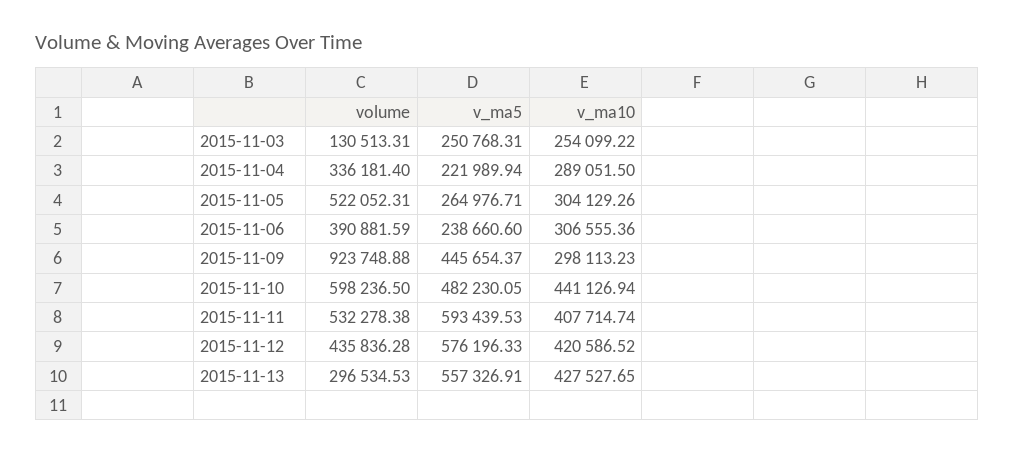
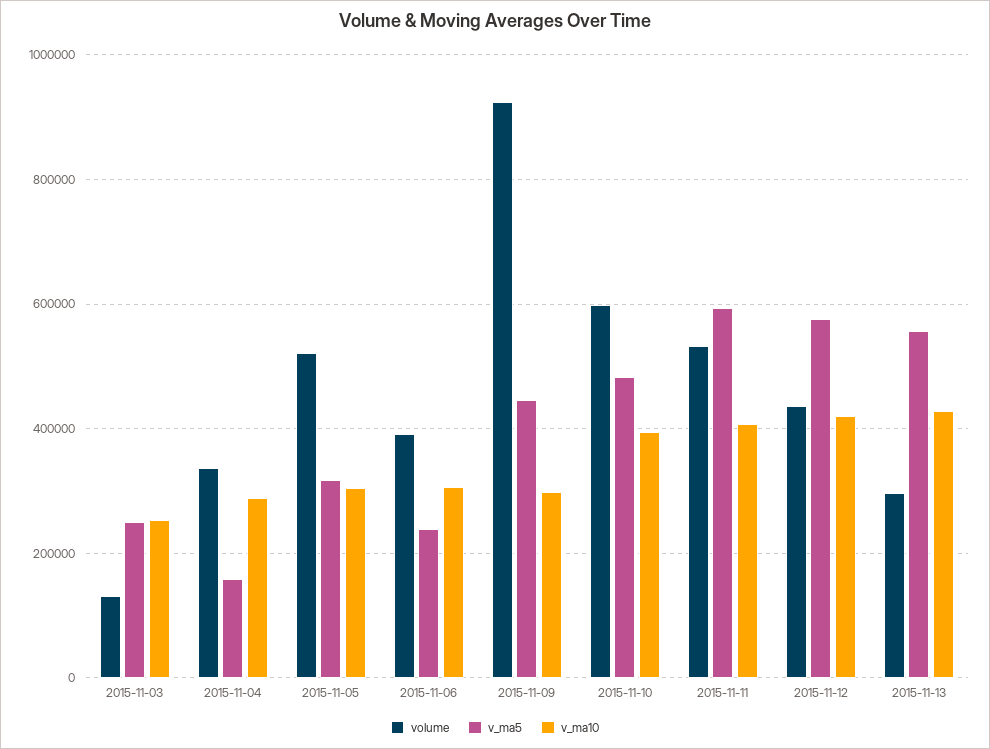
v_ma5, 2015-11-04: 221989.94 -> 160000
v_ma5, 2015-11-05: 264976.71 -> 320000
v_ma10, 2015-11-10: 441126.94 -> 400000

